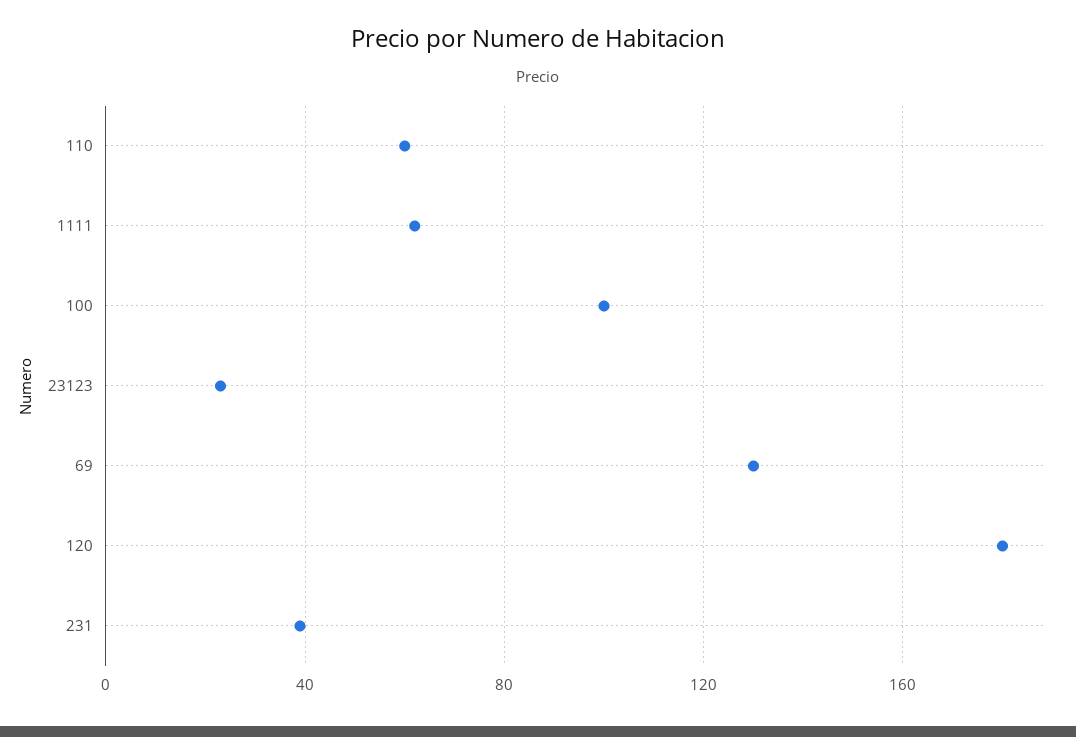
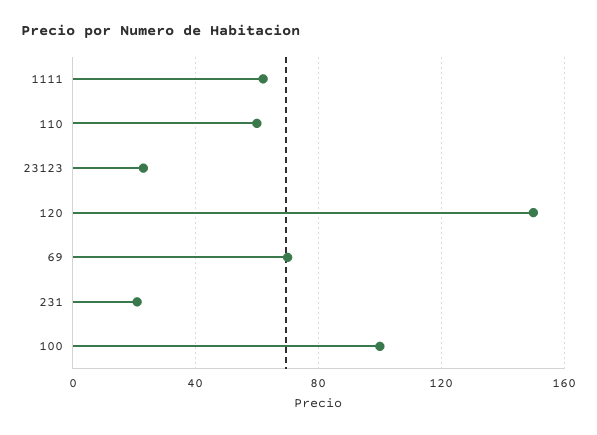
69: 130 -> 70
120: 180 -> 150
231: 40 -> 20

